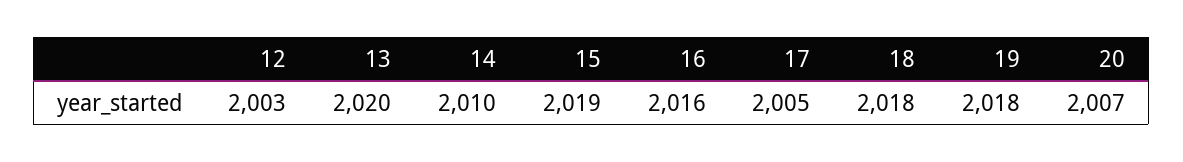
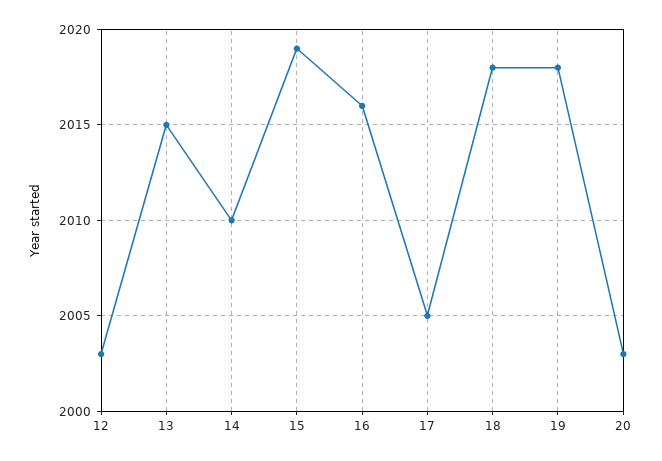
13: 2020 -> 2015
20: 2007 -> 2003

